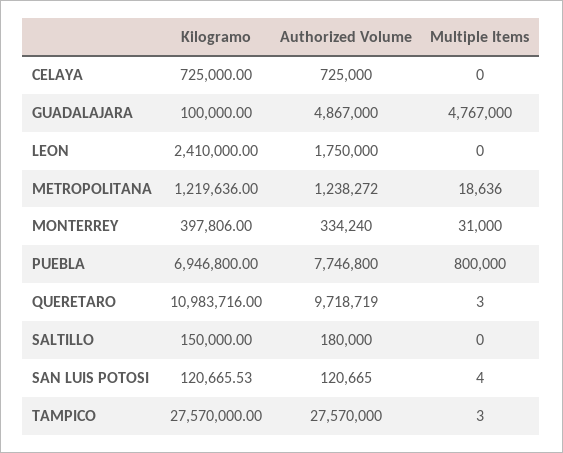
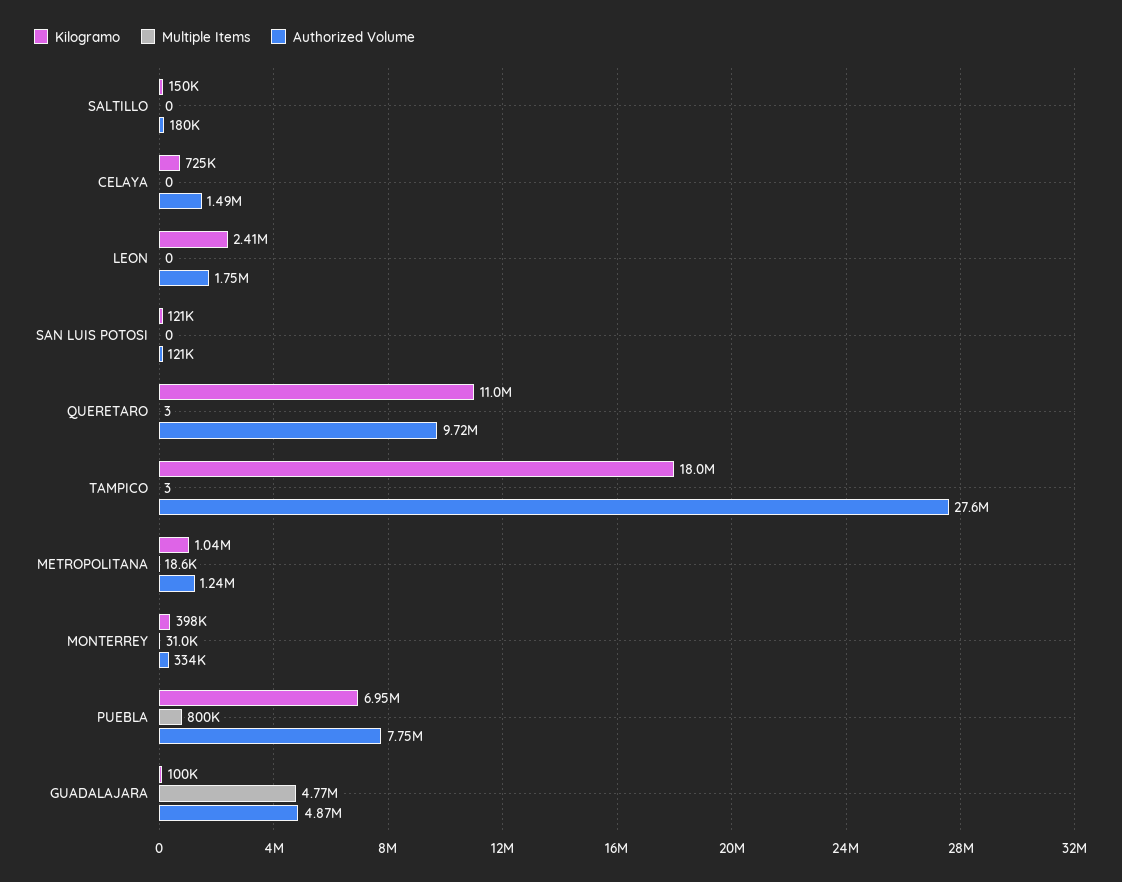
Authorized Volume, CELAYA: 725000 -> 1490000
Kilogramo, METROPOLITANA: 1219636 -> 1040000
Multiple Items, SAN LUIS POTOSI: 4 -> 0
Kilogramo, TAMPICO: 27570000 -> 18000000

